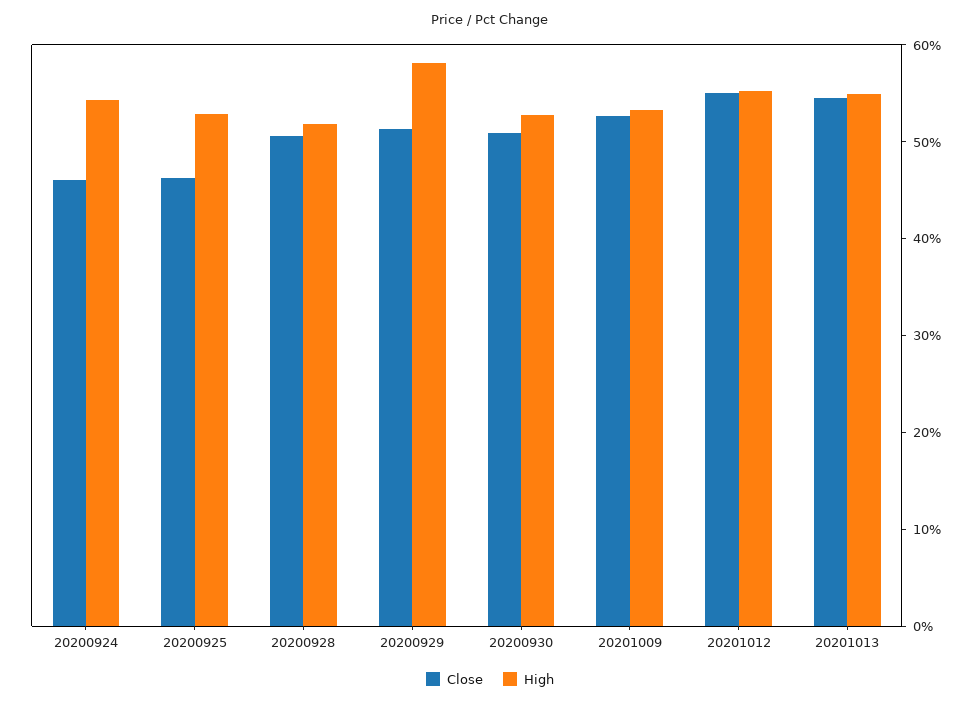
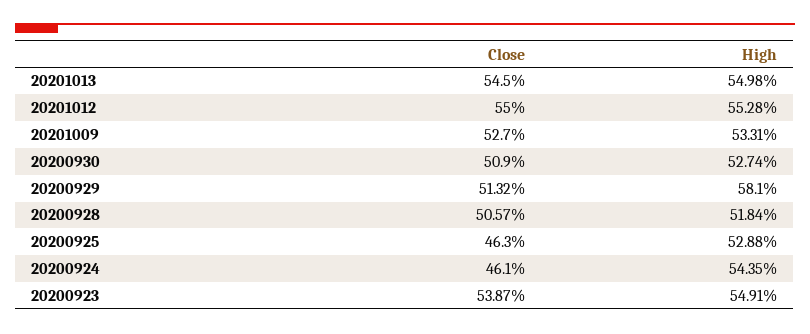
Close, 20200923: none -> 53.87
High, 20200923: none -> 54.91

